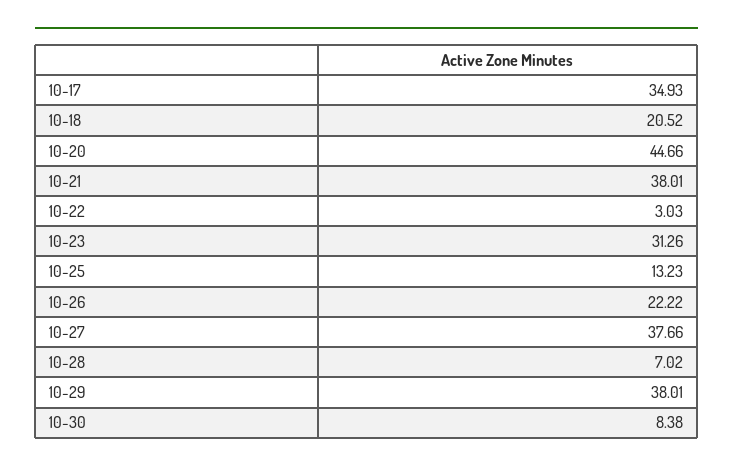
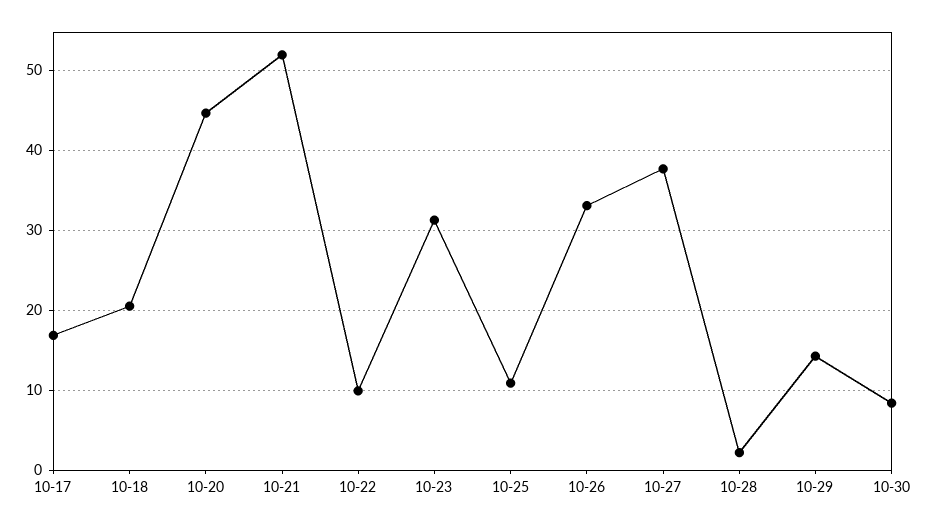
10-17: 34.93 -> 17
10-21: 38.01 -> 52
10-22: 3.03 -> 10
10-25: 13.23 -> 11
10-26: 22.22 -> 33
10-28: 7.02 -> 2
10-29: 38.01 -> 14

